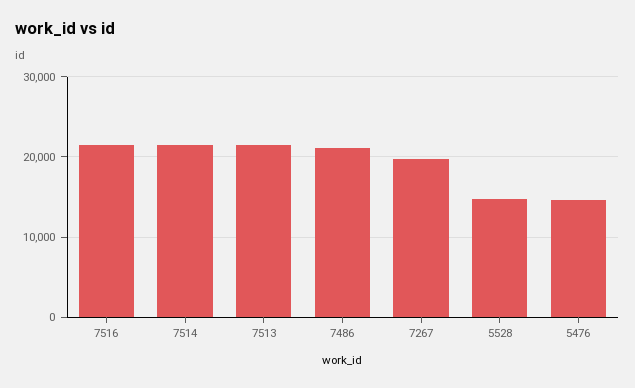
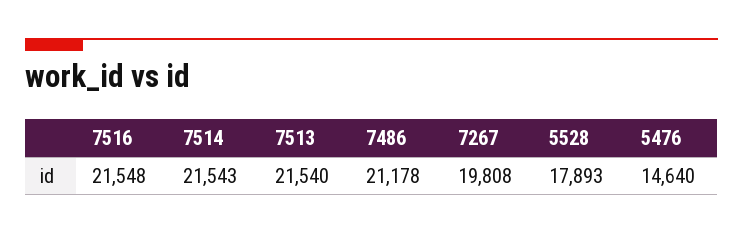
5528: 15000 -> 17893

